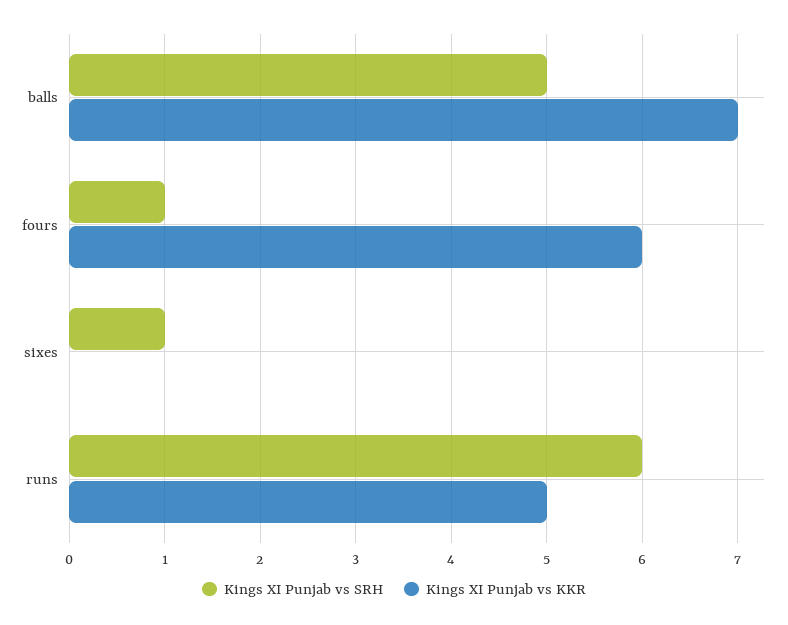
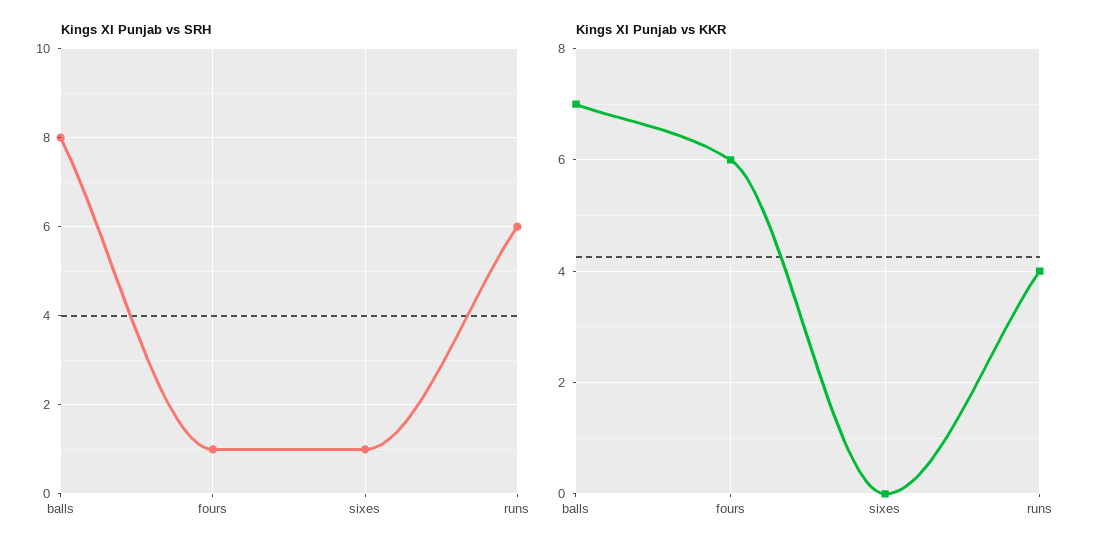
Kings XI Punjab vs SRH, balls: 5 -> 8
Kings XI Punjab vs KKR, runs: 5 -> 4

